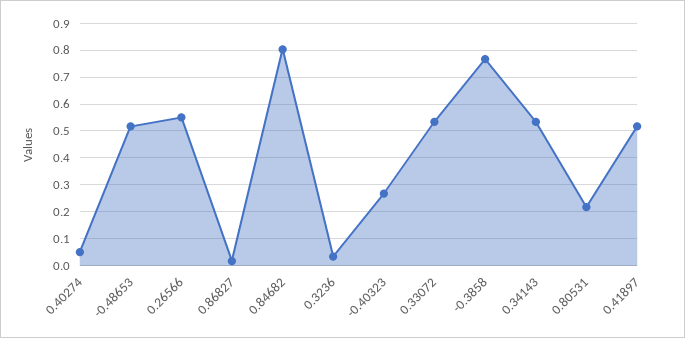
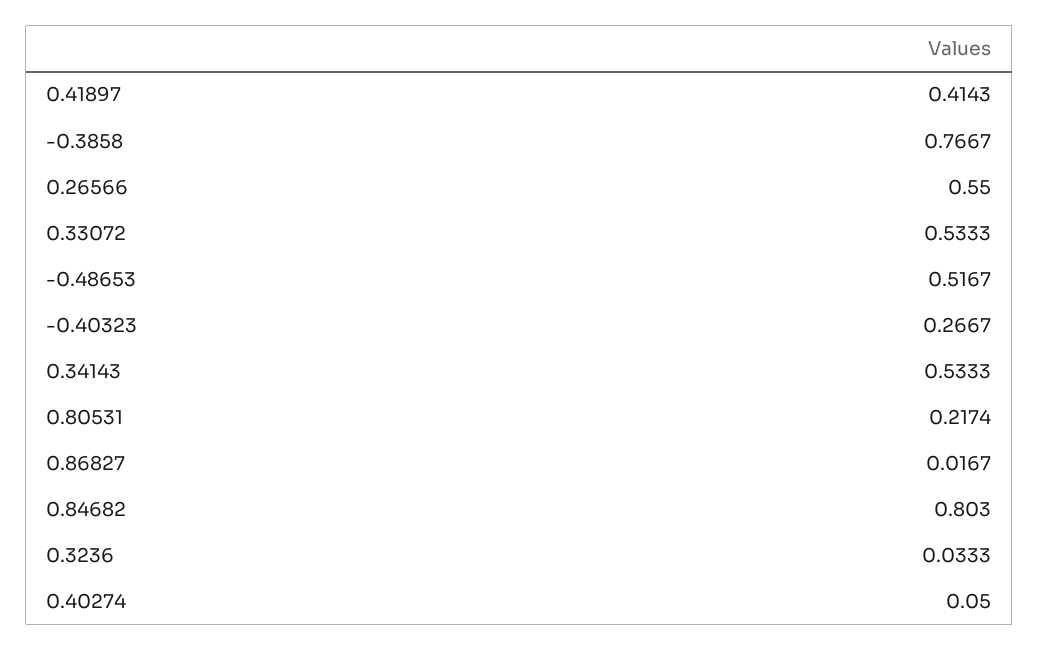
0.41897: 0.525 -> 0.4143

